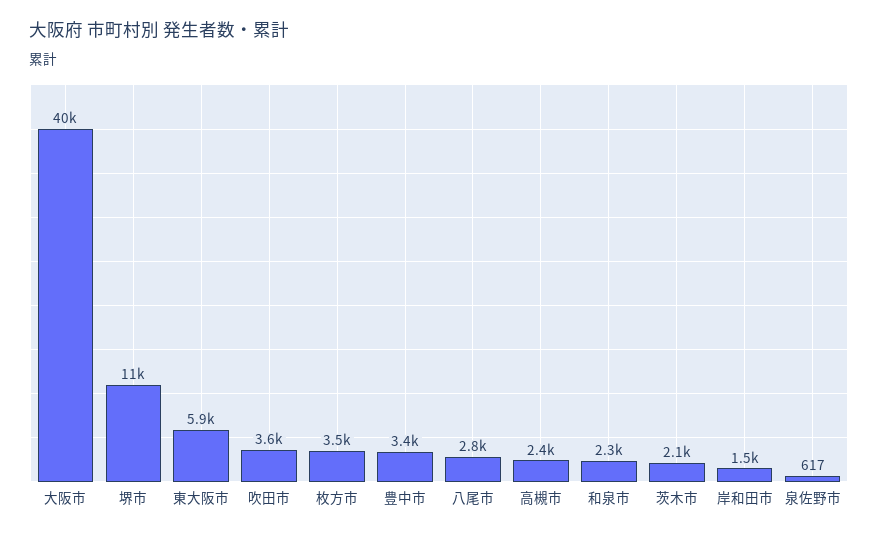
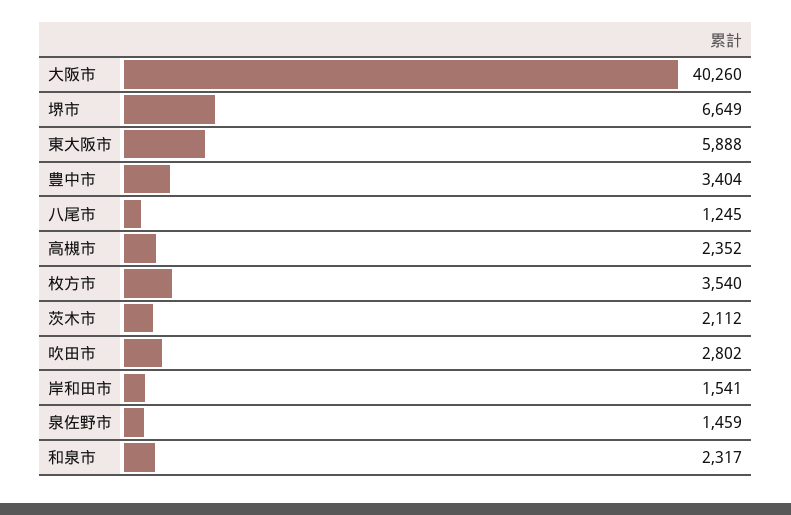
堺市: 11000 -> 6649
吹田市: 3600 -> 2802
八尾市: 2800 -> 1245
泉佐野市: 617 -> 1459

